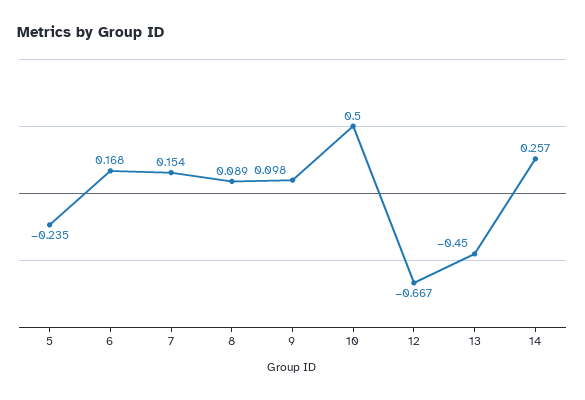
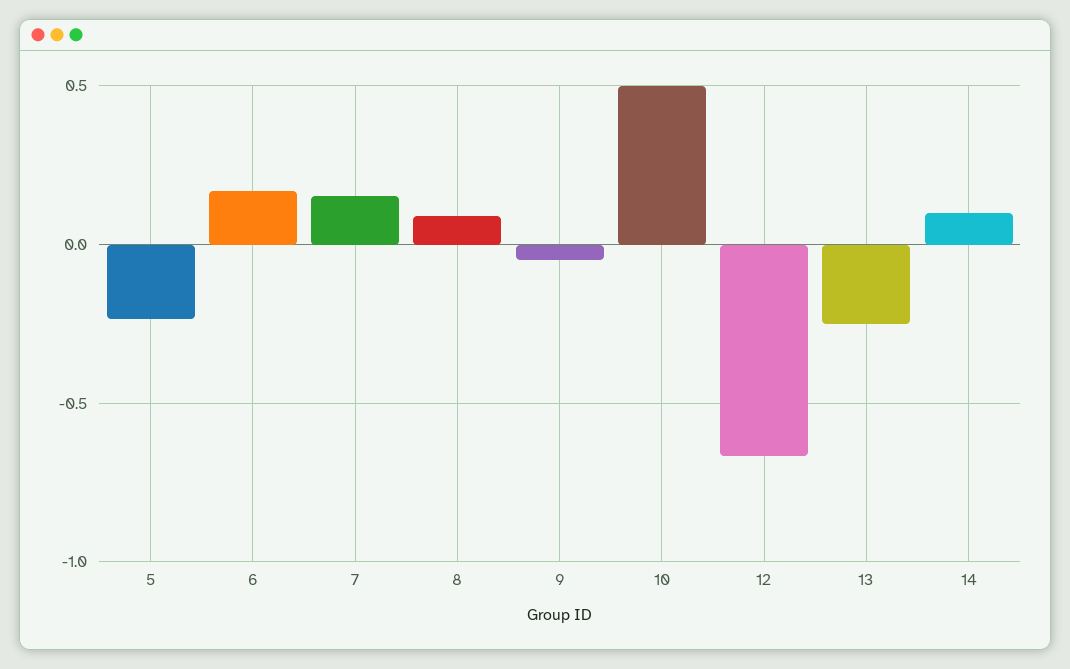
9: 0.098 -> -0.05
13: -0.45 -> -0.25
14: 0.257 -> 0.1

